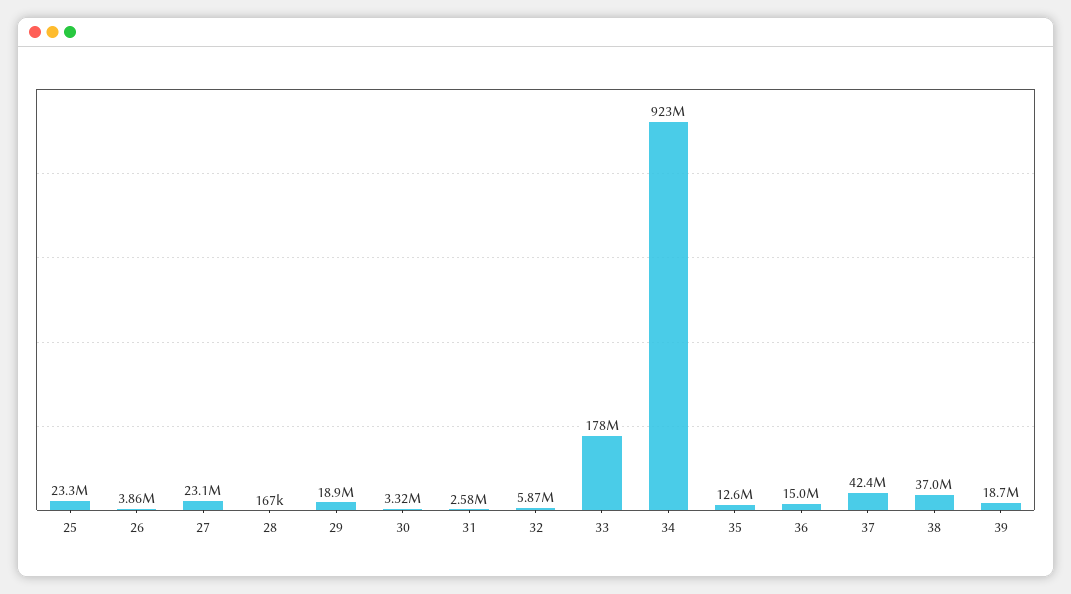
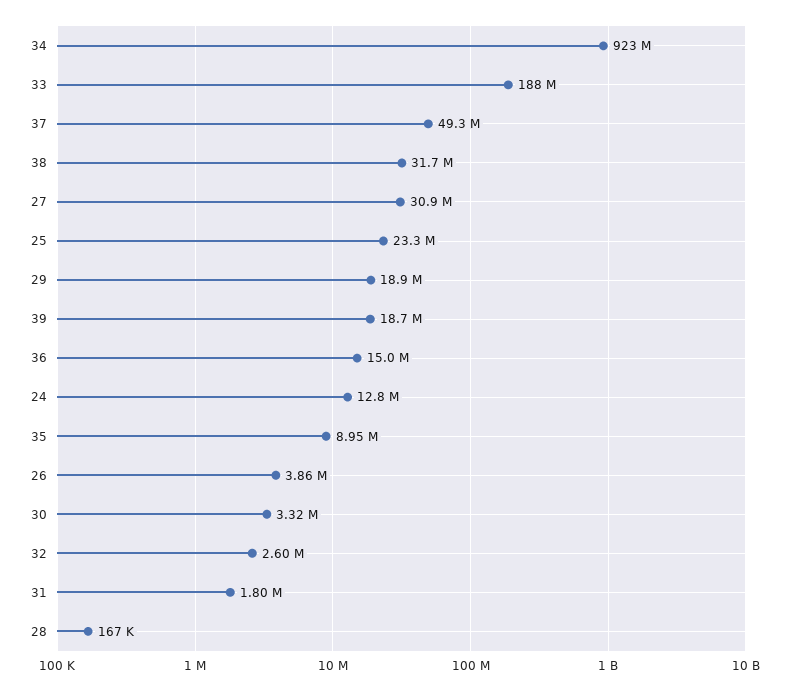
27: 23100000 -> 30900000
31: 2580000 -> 1800000
32: 5870000 -> 2600000
33: 178000000 -> 188000000
35: 12600000 -> 8950000
37: 42400000 -> 49300000
38: 37000000 -> 31700000
24: none -> 12800000

